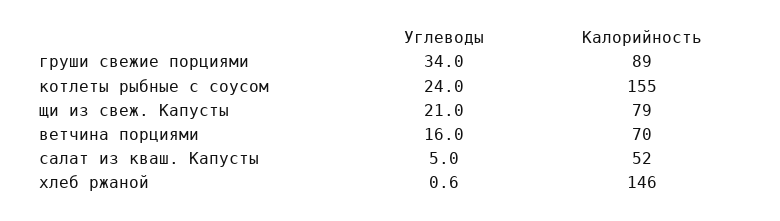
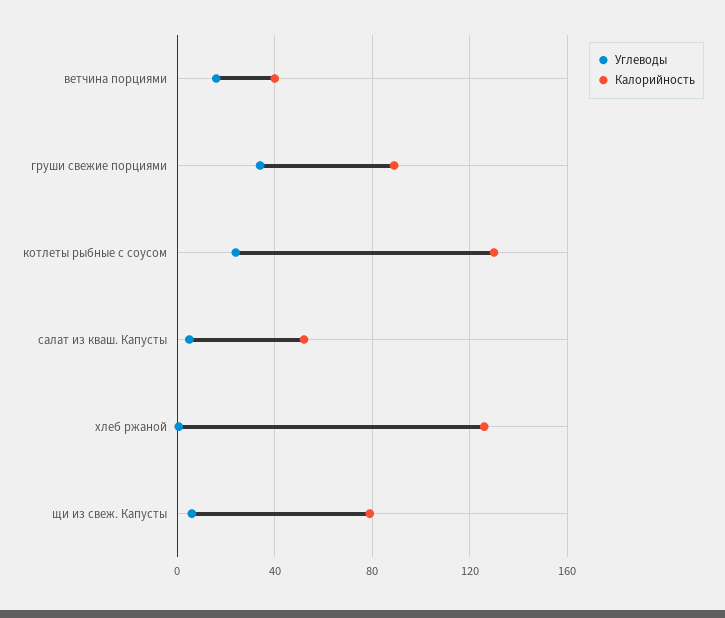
Калорийность, котлеты рыбные с соусом: 155 -> 130
Углеводы, щи из свеж. Капусты: 21 -> 5
Калорийность, ветчина порциями: 70 -> 40
Калорийность, хлеб ржаной: 146 -> 125

